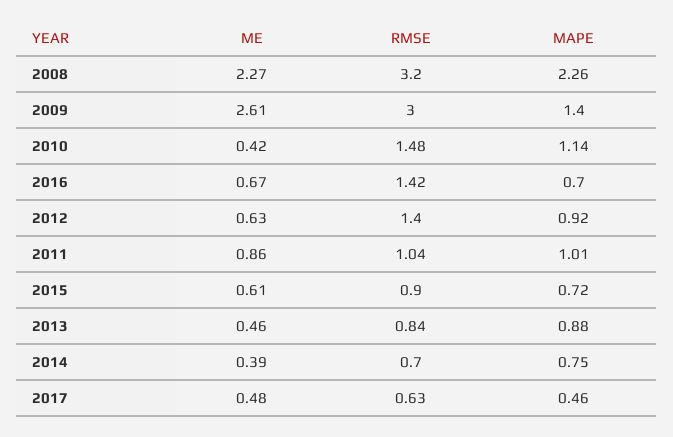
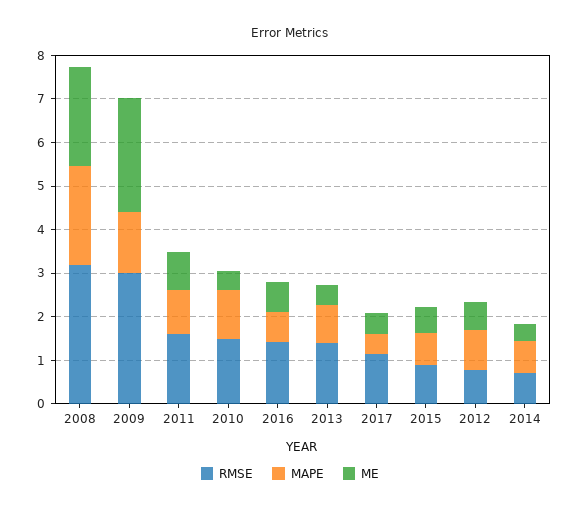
RMSE, 2012: 1.4 -> 0.8
RMSE, 2011: 1.04 -> 1.6
RMSE, 2013: 0.84 -> 1.4
RMSE, 2017: 0.63 -> 1.2

